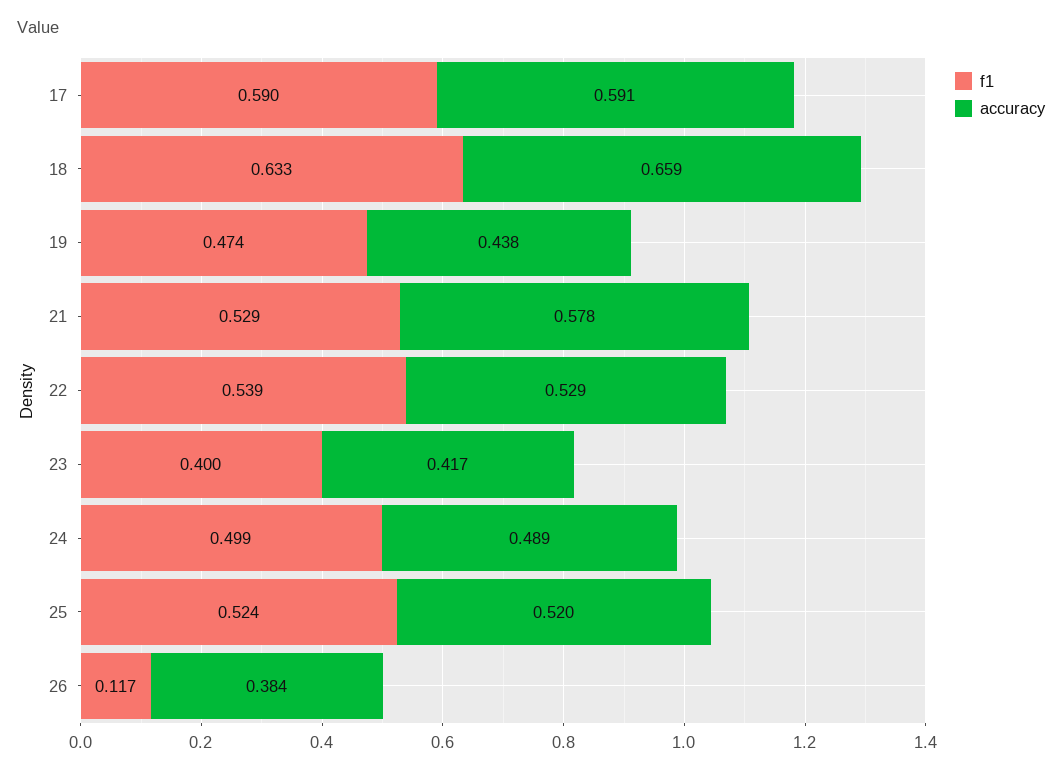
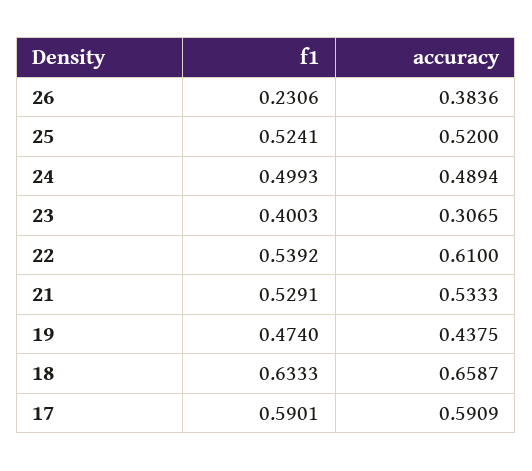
accuracy, 21: 0.578 -> 0.5333
accuracy, 22: 0.529 -> 0.61
accuracy, 23: 0.417 -> 0.3065
f1, 26: 0.117 -> 0.2306

